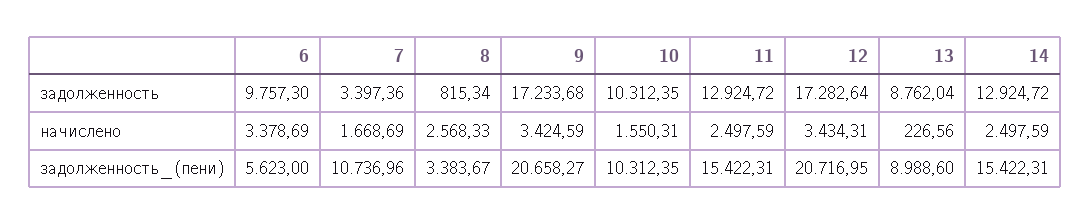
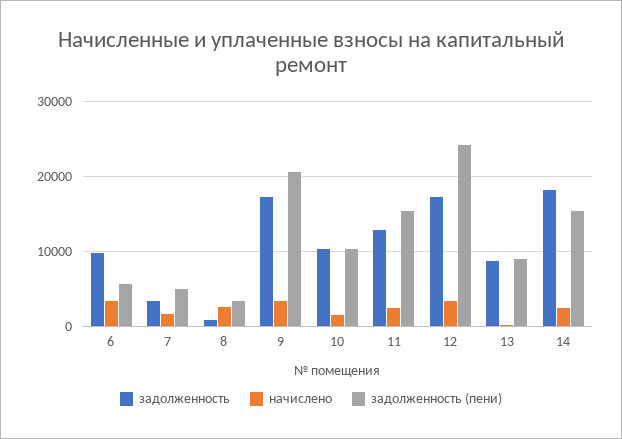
задолженность, 14: 12924.72 -> 18000
задолженность_(пени), 7: 10736.96 -> 5000
задолженность_(пени), 12: 20716.95 -> 24000

